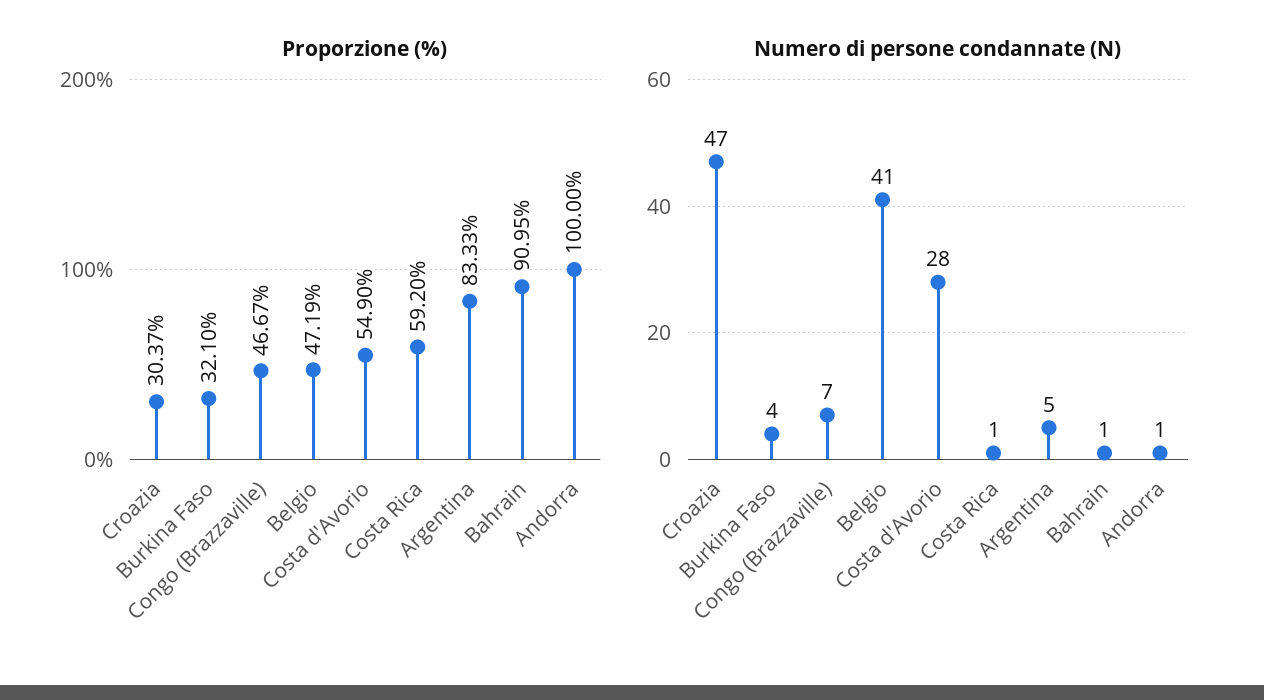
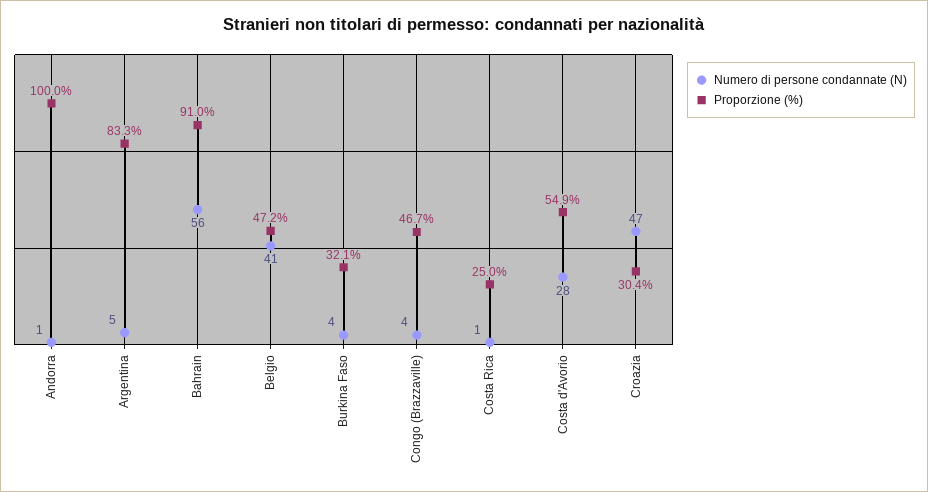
Proporzione (%), Costa Rica: 59.2 -> 25
Numero di persone condannate (N), Congo (Brazzaville): 7 -> 4
Numero di persone condannate (N), Bahrain: 1 -> 56

